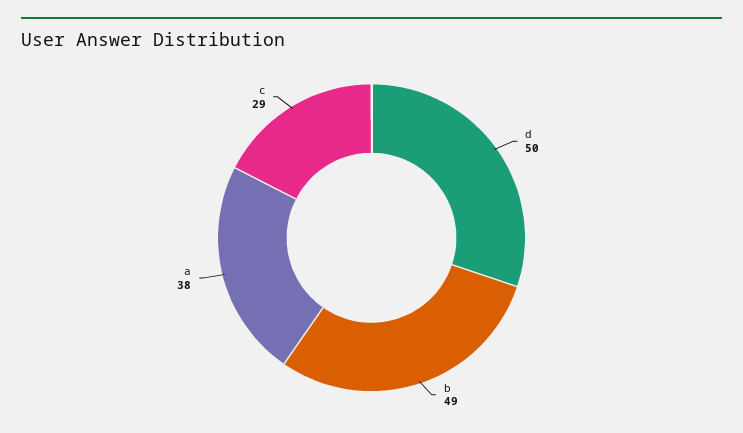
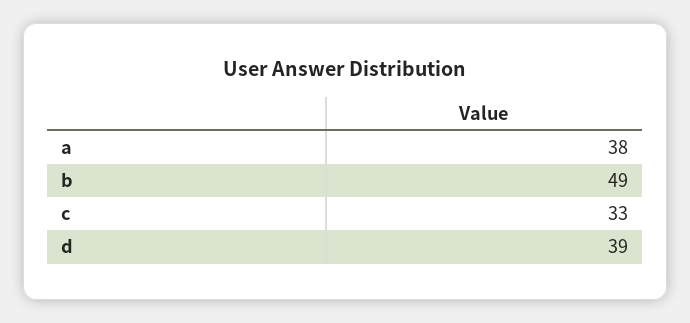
d: 50 -> 39
c: 29 -> 33

